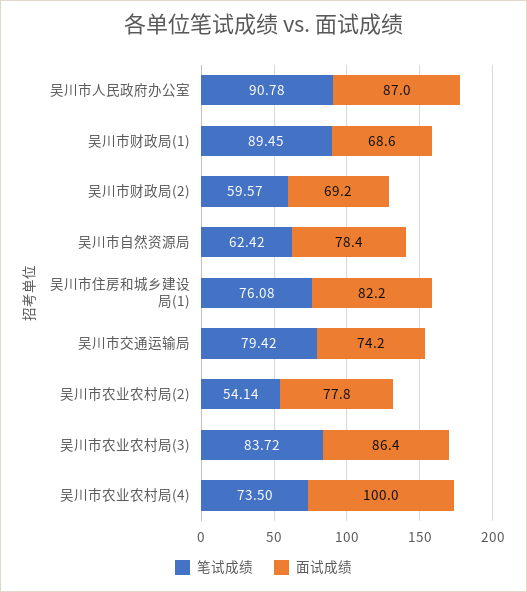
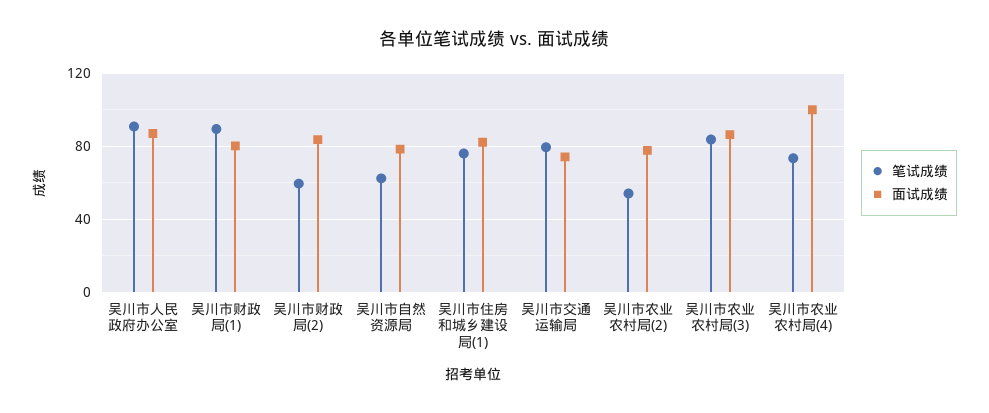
面试成绩, 吴川市财政局(1): 68.6 -> 80
面试成绩, 吴川市财政局(2): 69.2 -> 85

